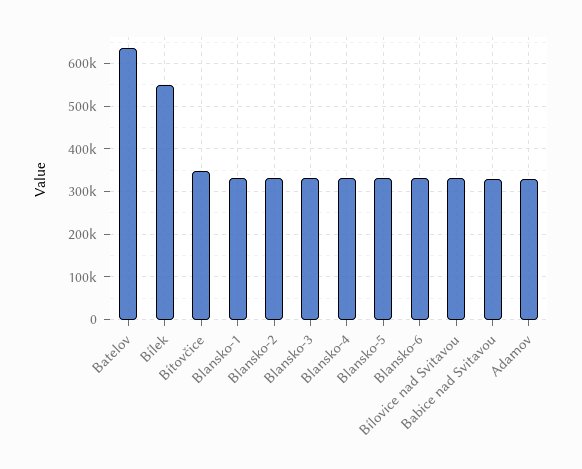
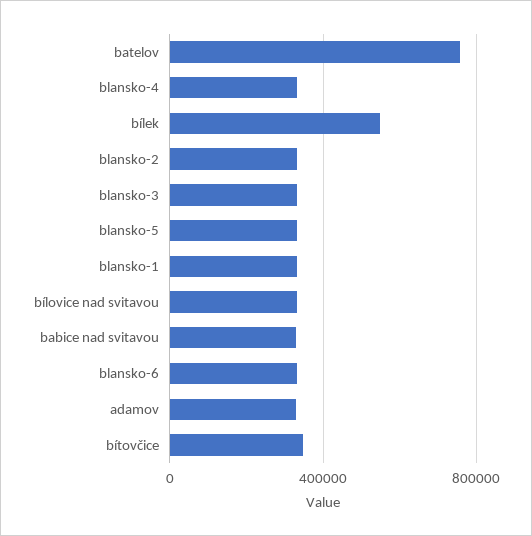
Batelov: 640000 -> 750000

